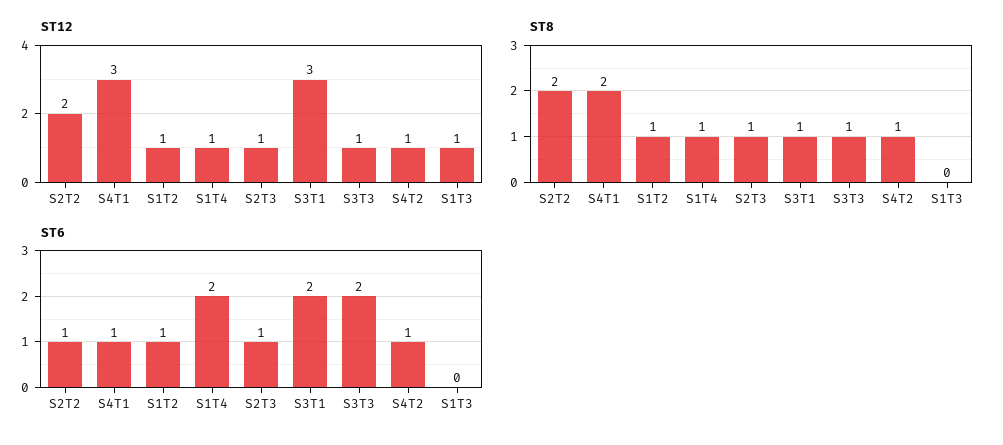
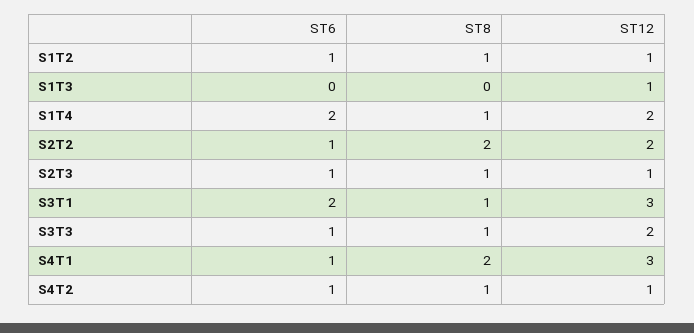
ST12, S1T4: 1 -> 2
ST12, S3T3: 1 -> 2
ST6, S3T3: 2 -> 1

